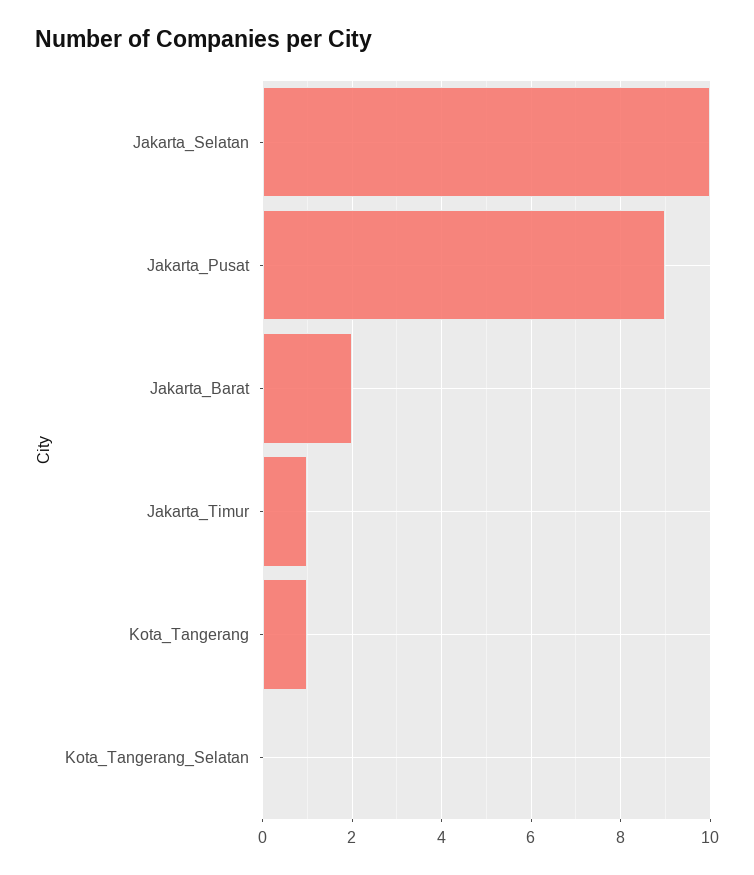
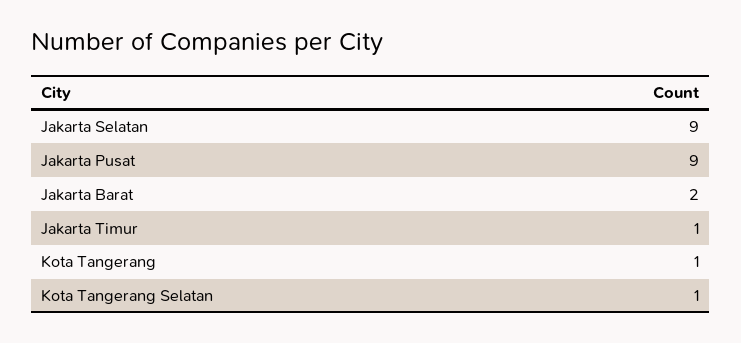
Jakarta_Selatan: 10 -> 9
Kota_Tangerang_Selatan: 0 -> 1

